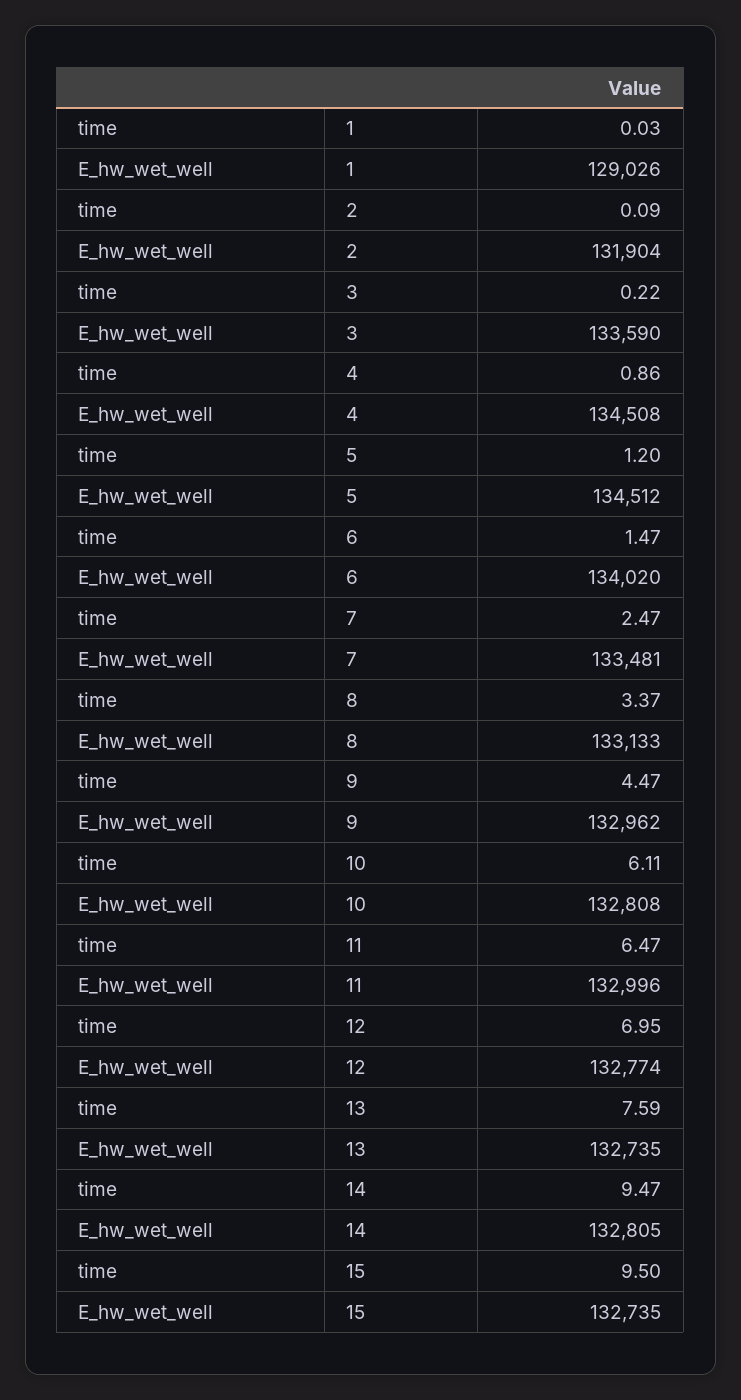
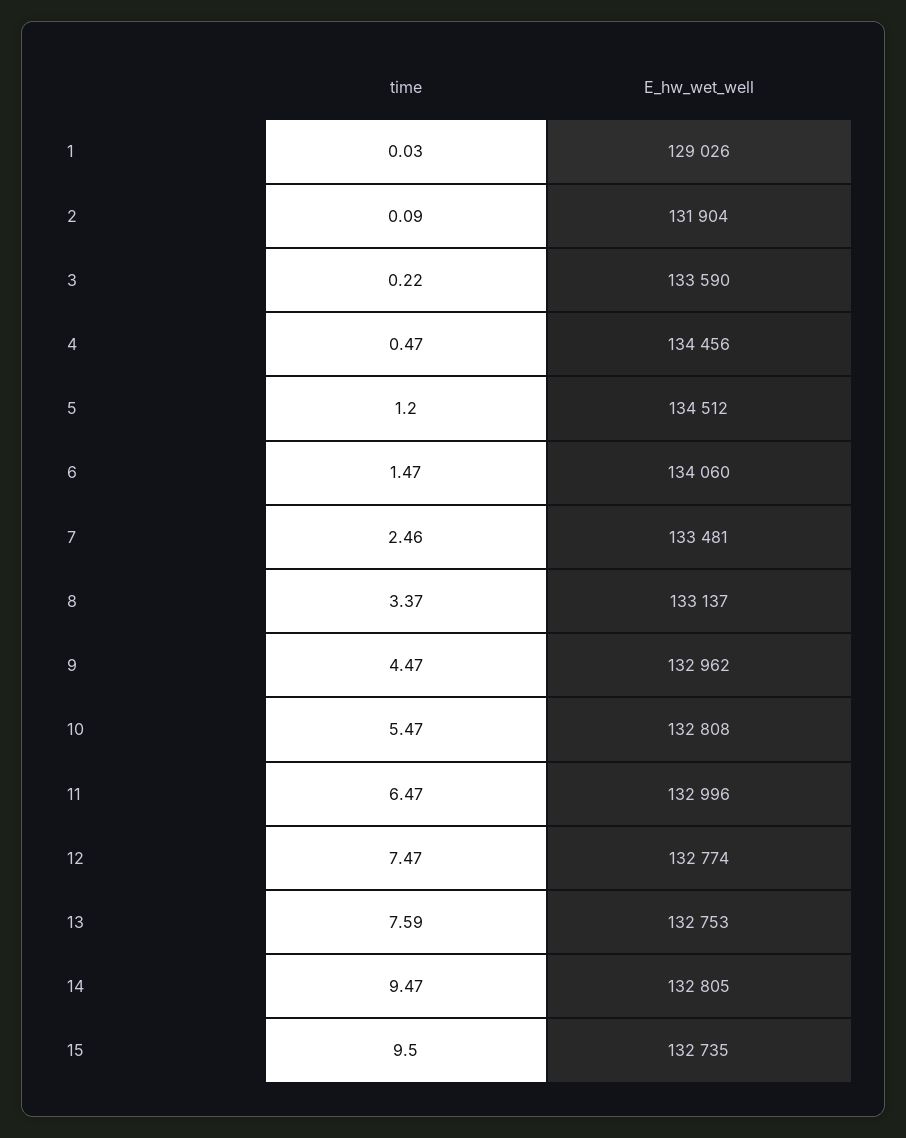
time, 4: 0.86 -> 0.47
E_hw_wet_well, 4: 134508 -> 134456
E_hw_wet_well, 6: 134020 -> 134060
time, 7: 2.47 -> 2.46
E_hw_wet_well, 8: 133133 -> 133137
time, 10: 6.11 -> 5.47
time, 12: 6.95 -> 7.47
E_hw_wet_well, 13: 132735 -> 132753

